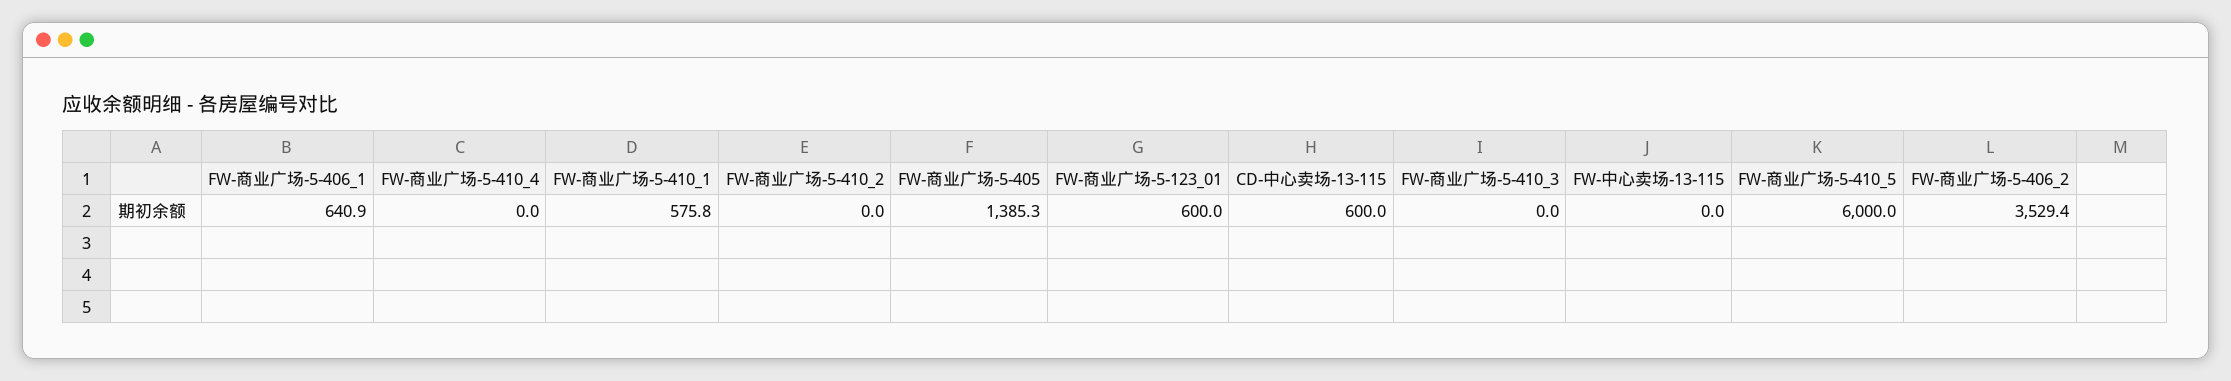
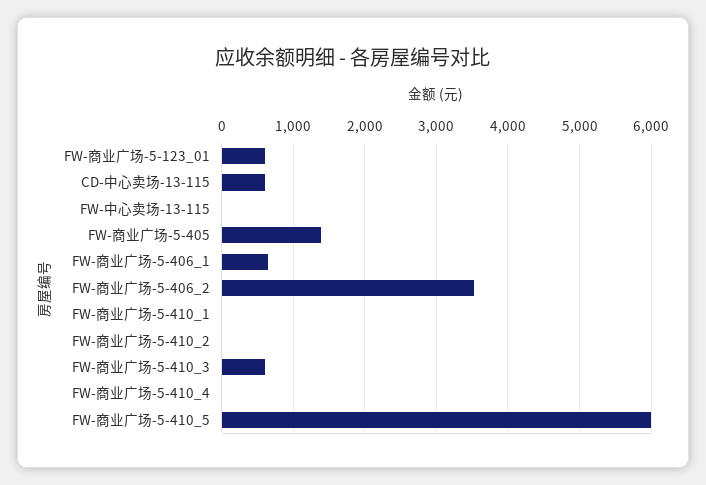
FW-商业广场-5-410_1: 575.8 -> 0
FW-商业广场-5-410_3: 0 -> 600

